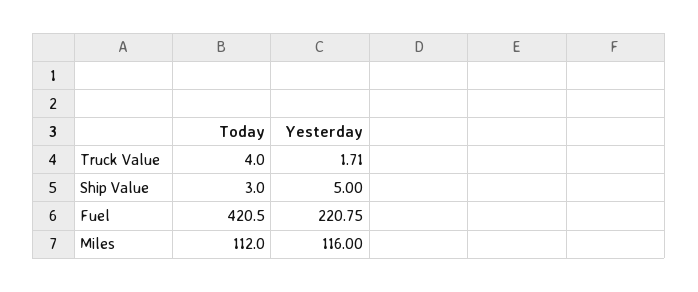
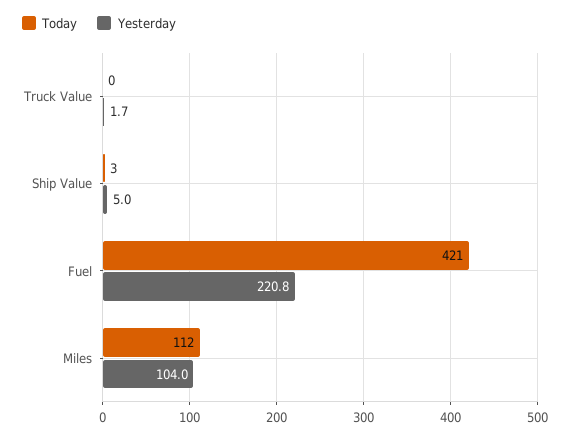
Today, Truck Value: 4 -> 0
Yesterday, Miles: 116 -> 104

